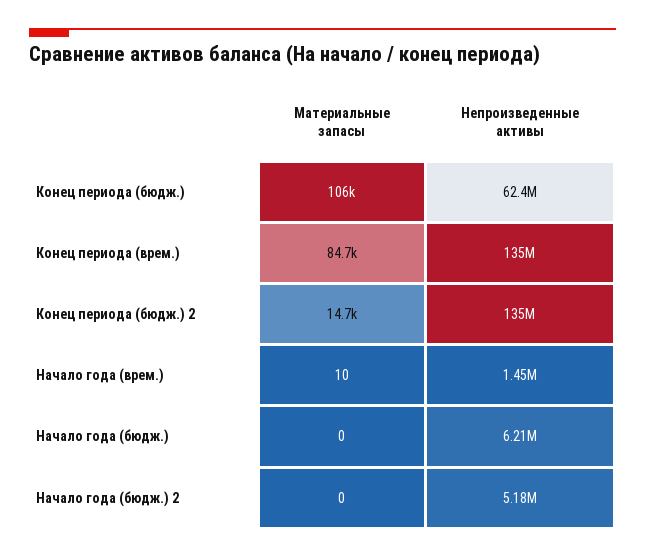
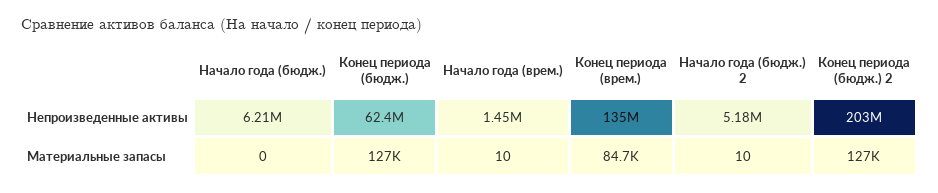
Материальные запасы, Конец периода (бюдж.): 106000 -> 127000
Материальные запасы, Конец периода (бюдж.) 2: 14700 -> 127000
Непроизведенные активы, Конец периода (бюдж.) 2: 135000000 -> 203000000
Материальные запасы, Начало года (бюдж.) 2: 0 -> 10

